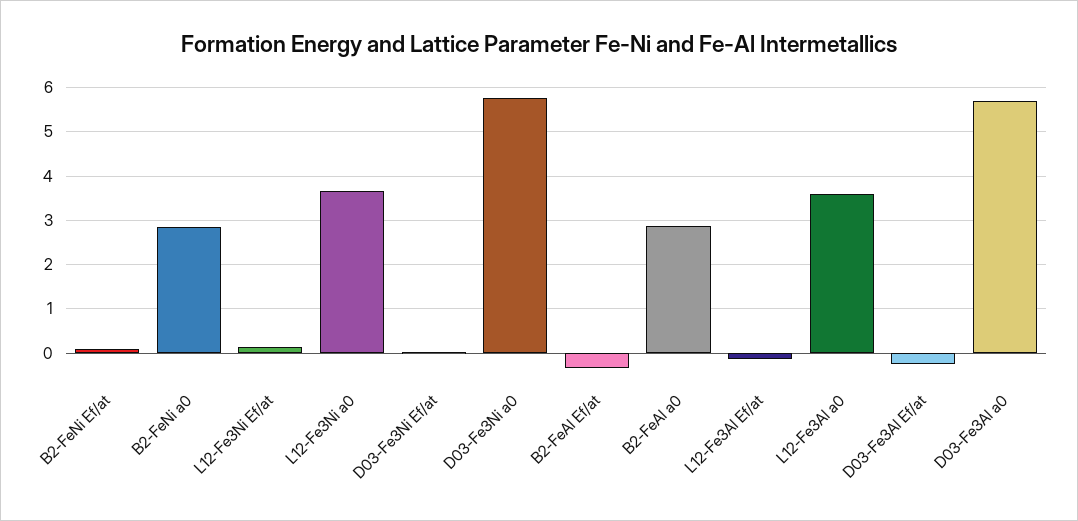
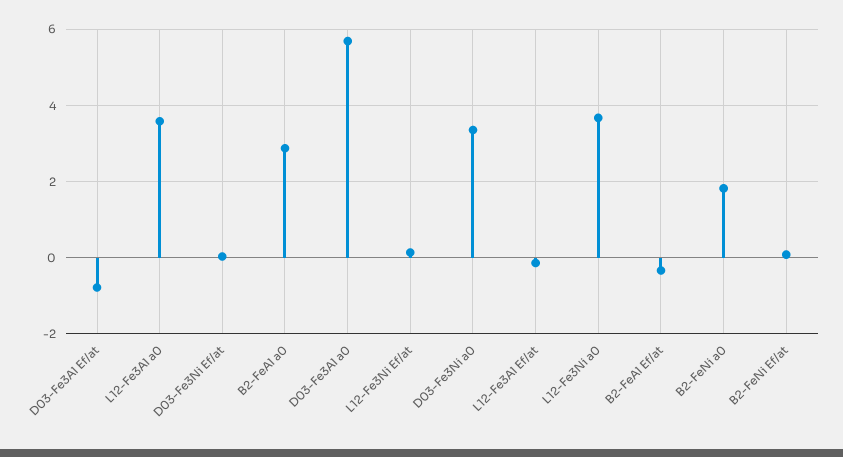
B2-FeNi a0: 2.8 -> 1.8
D03-Fe3Ni a0: 5.8 -> 3.4
D03-Fe3Al Ef/at: -0.2 -> -0.8

